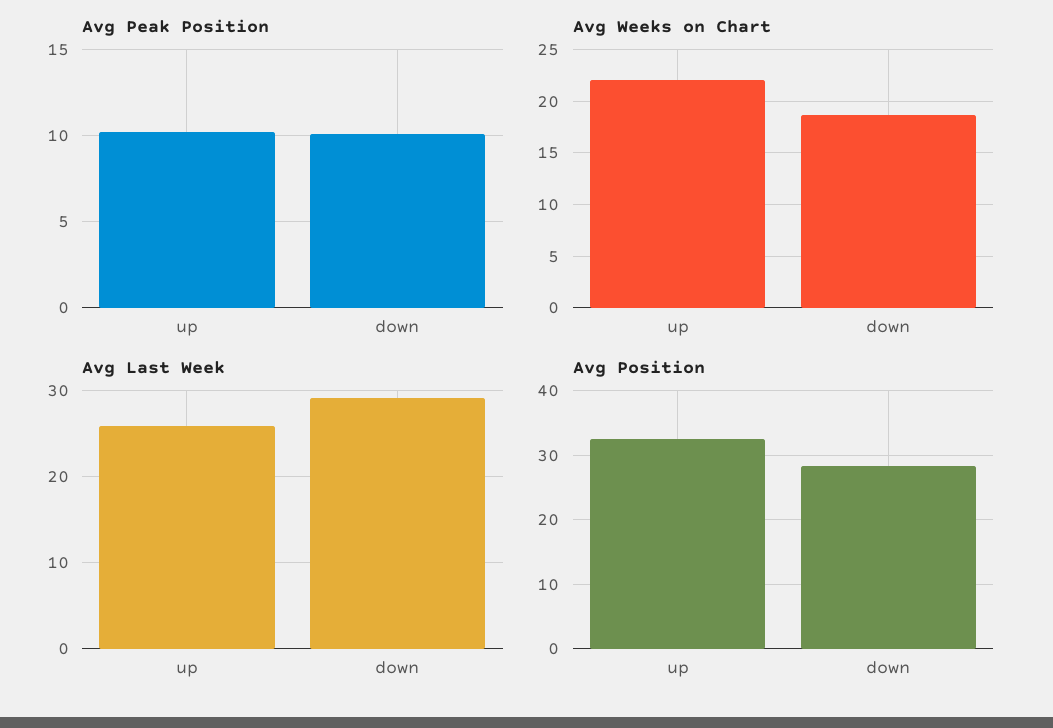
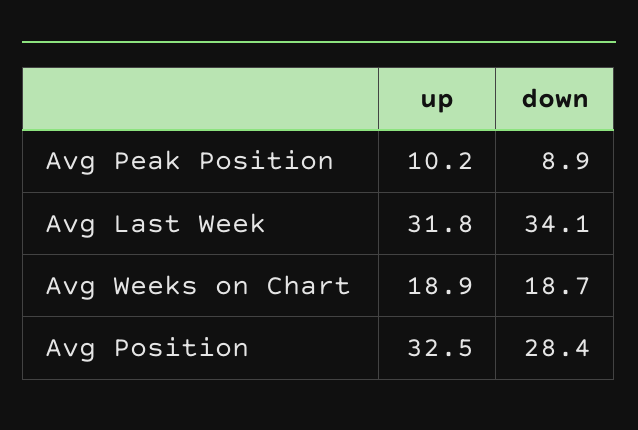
Avg Peak Position, down: 10 -> 8.9
Avg Weeks on Chart, up: 22 -> 18.9
Avg Last Week, up: 26 -> 31.8
Avg Last Week, down: 29 -> 34.1

